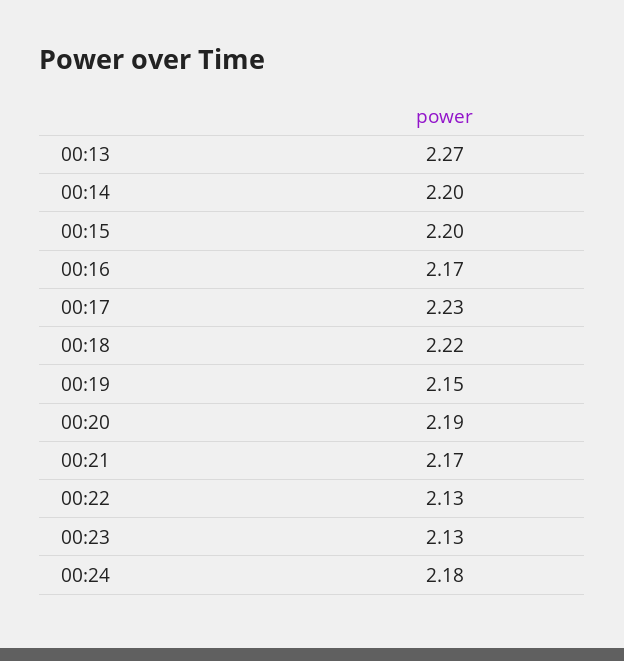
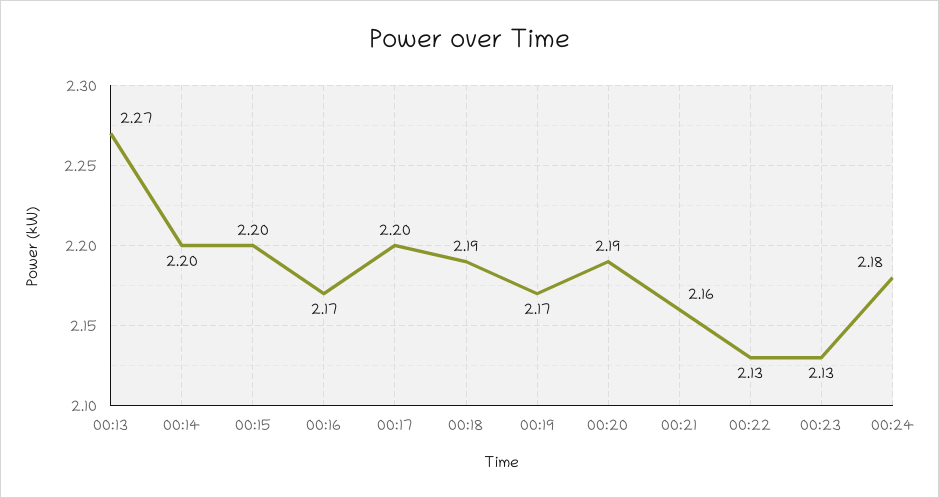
00:17: 2.23 -> 2.2
00:18: 2.22 -> 2.19
00:19: 2.15 -> 2.17
00:21: 2.17 -> 2.16

